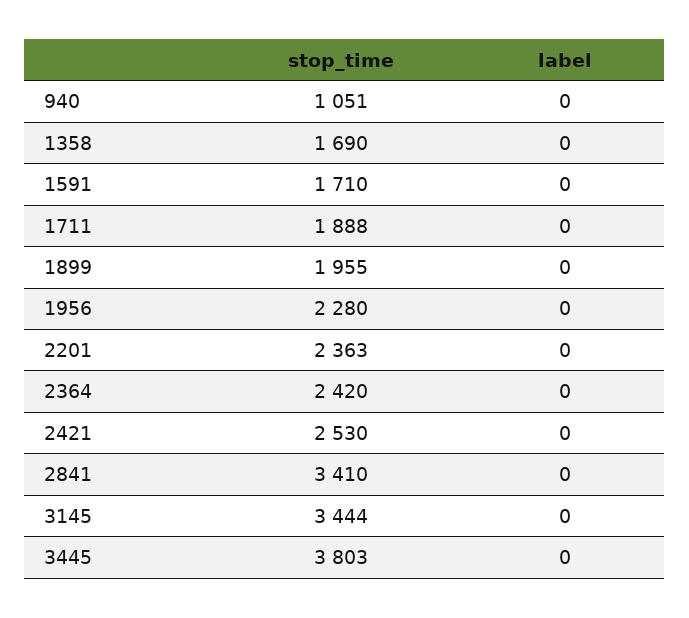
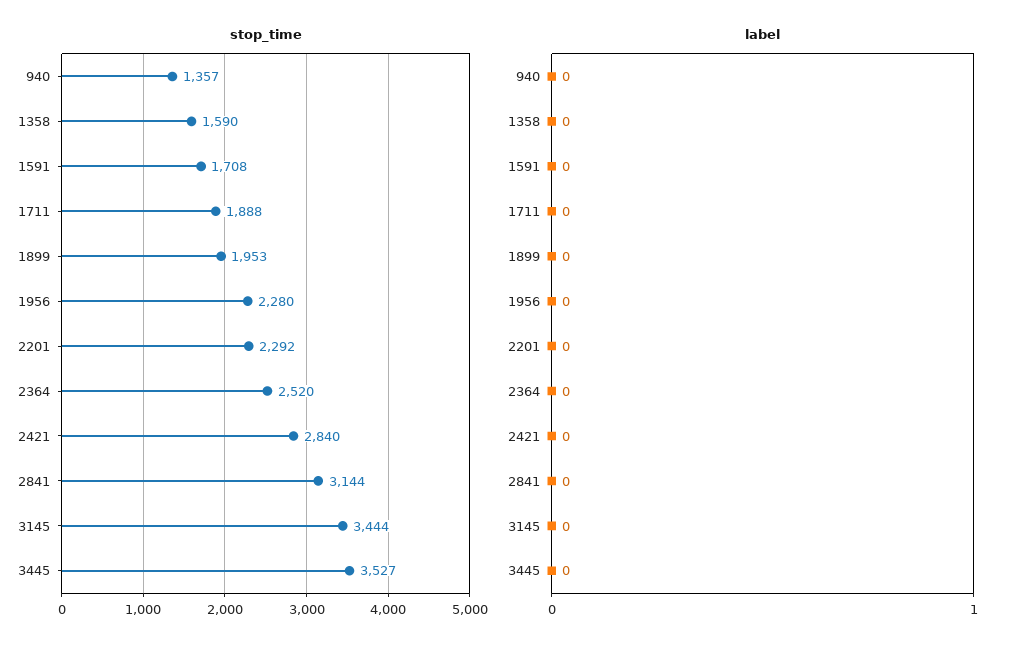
stop_time, 940: 1051 -> 1357
stop_time, 1358: 1690 -> 1590
stop_time, 1591: 1710 -> 1708
stop_time, 1899: 1955 -> 1953
stop_time, 2201: 2363 -> 2292
stop_time, 2364: 2420 -> 2520
stop_time, 2421: 2530 -> 2840
stop_time, 2841: 3410 -> 3144
stop_time, 3445: 3803 -> 3527

